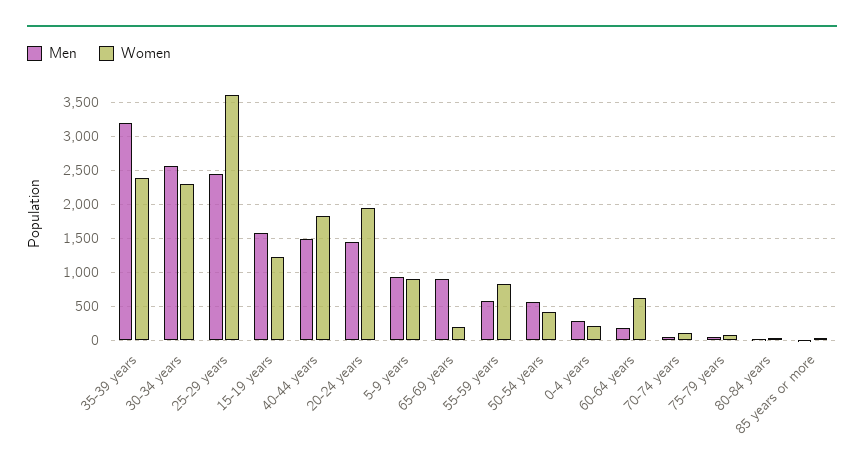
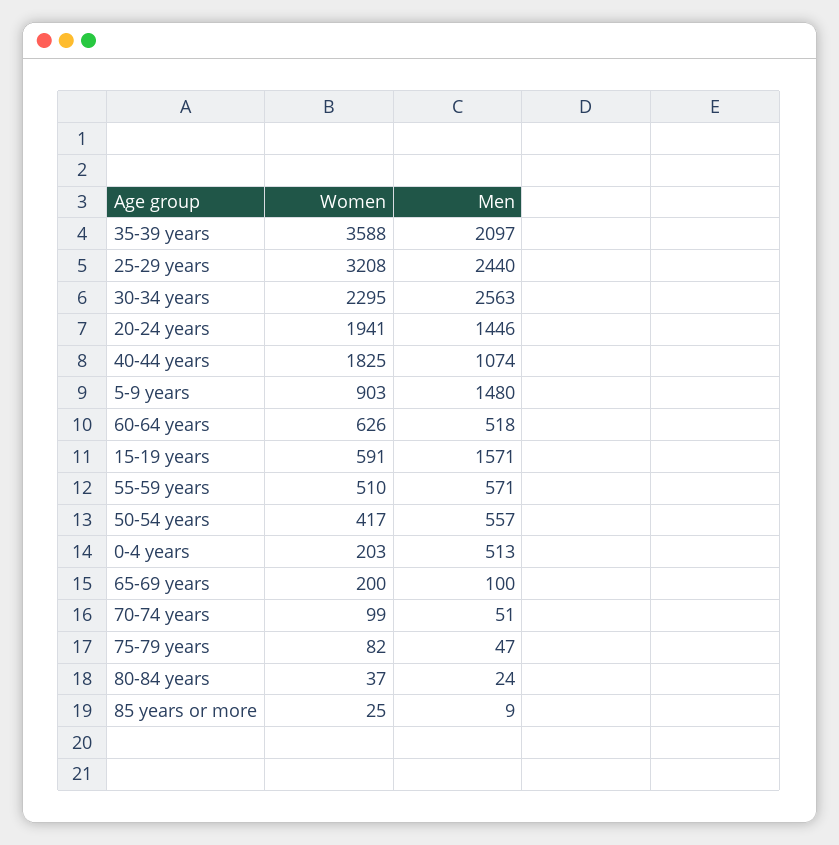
Men, 35-39 years: 3200 -> 2097
Women, 35-39 years: 2400 -> 3588
Women, 25-29 years: 3600 -> 3208
Women, 15-19 years: 1200 -> 591
Men, 40-44 years: 1500 -> 1074
Men, 5-9 years: 900 -> 1480
Men, 65-69 years: 900 -> 100
Women, 55-59 years: 800 -> 510
Men, 0-4 years: 300 -> 513
Men, 60-64 years: 200 -> 518

